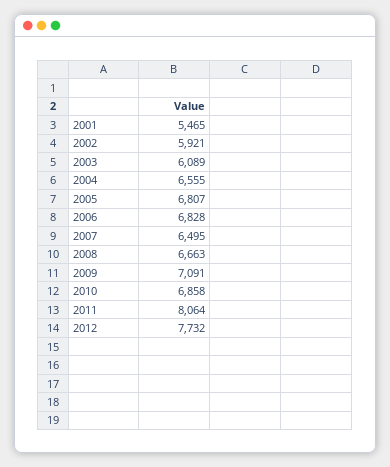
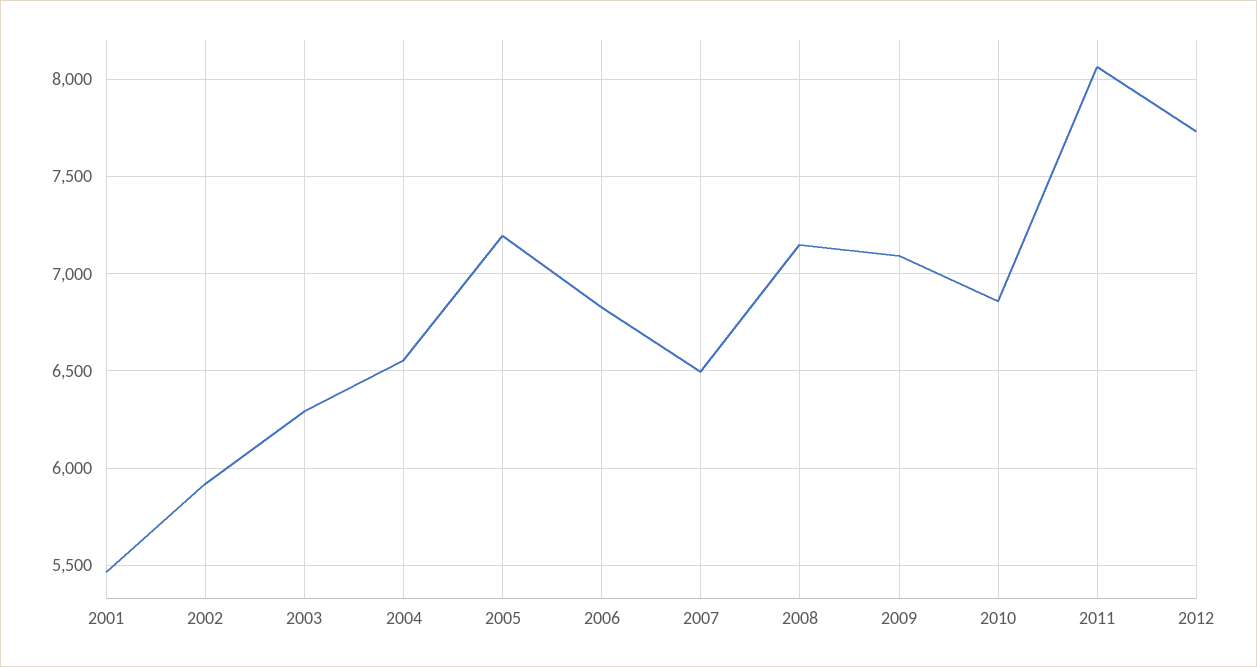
2003: 6089 -> 6300
2005: 6807 -> 7200
2008: 6663 -> 7150

